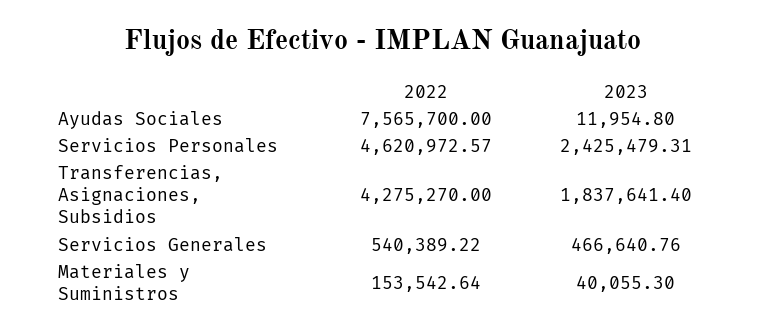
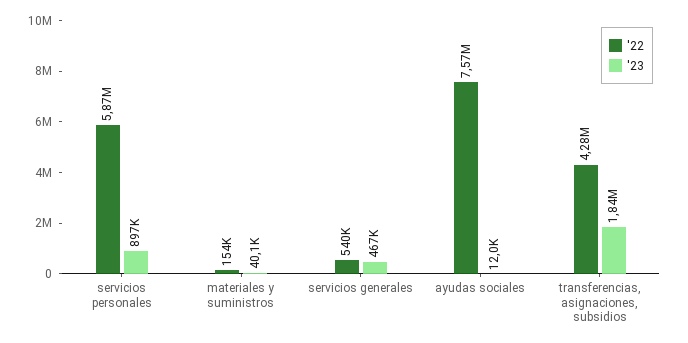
2022, Servicios Personales: 4620972.57 -> 5870000
2023, Servicios Personales: 2425479.31 -> 897000

